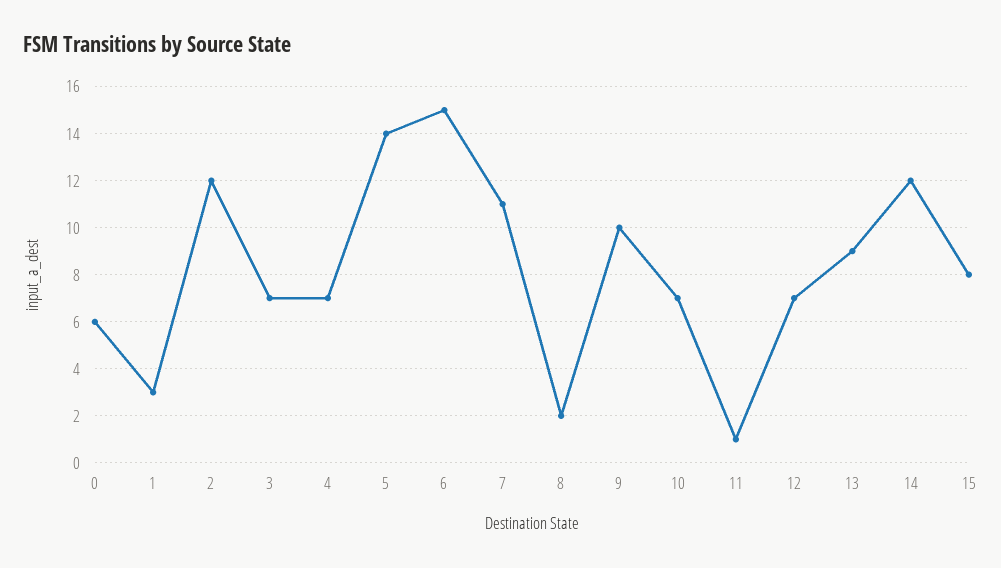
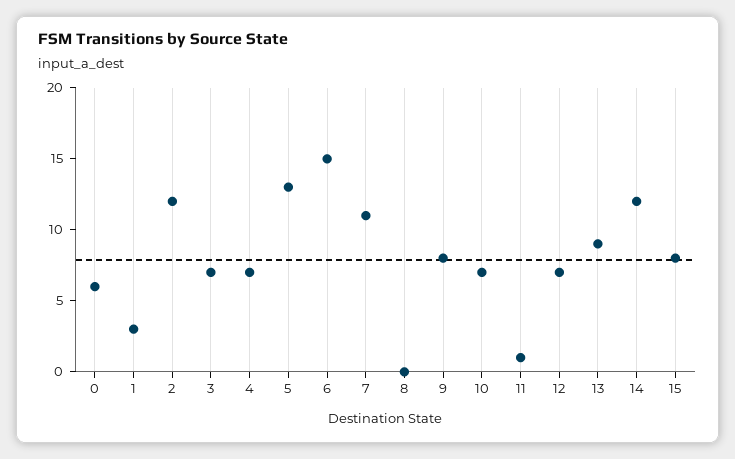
5: 14 -> 13
8: 2 -> 0
9: 10 -> 8

